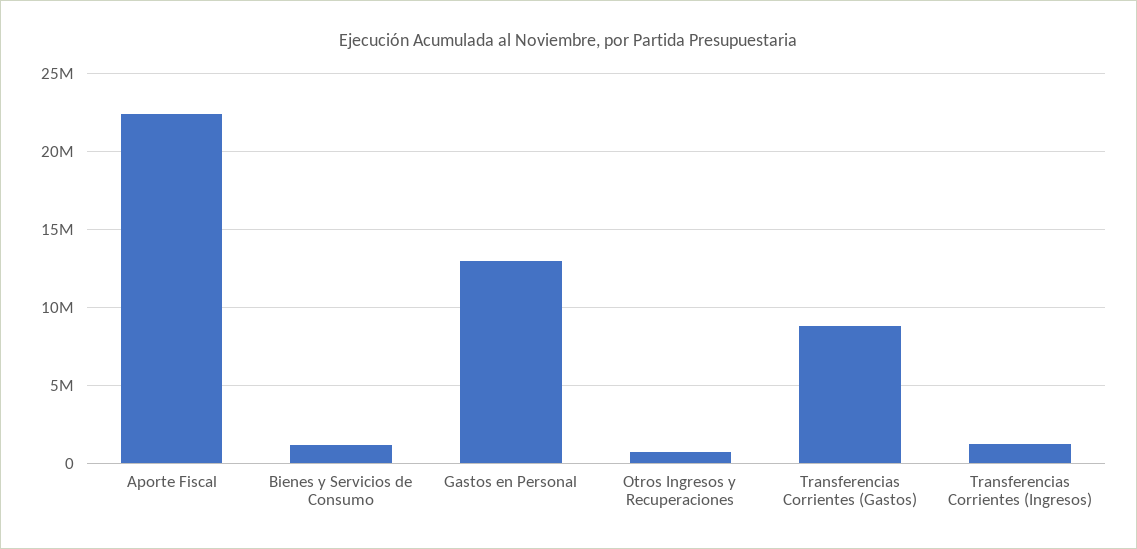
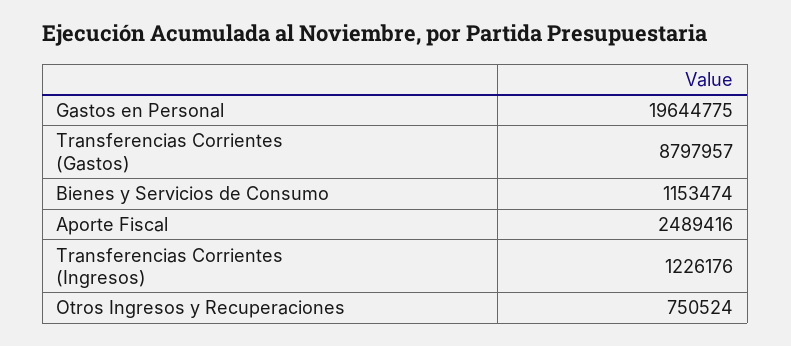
Aporte Fiscal: 22500000 -> 2489416
Gastos en Personal: 13000000 -> 19644775

